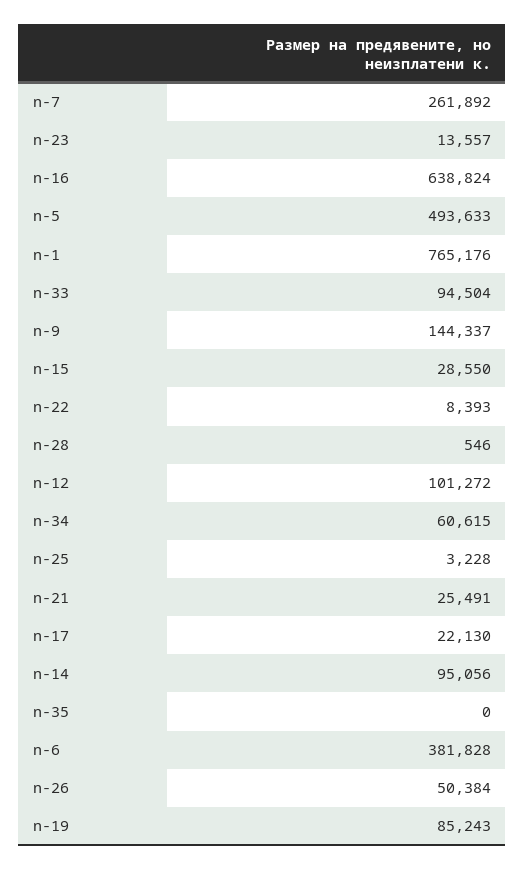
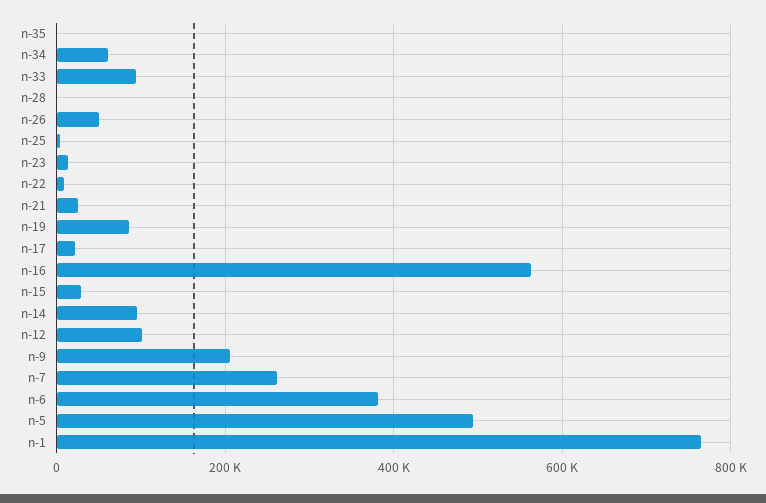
n-16: 638824 -> 560000
n-9: 144337 -> 200000

